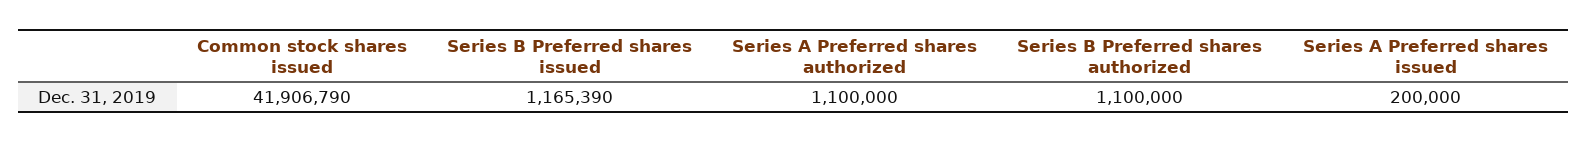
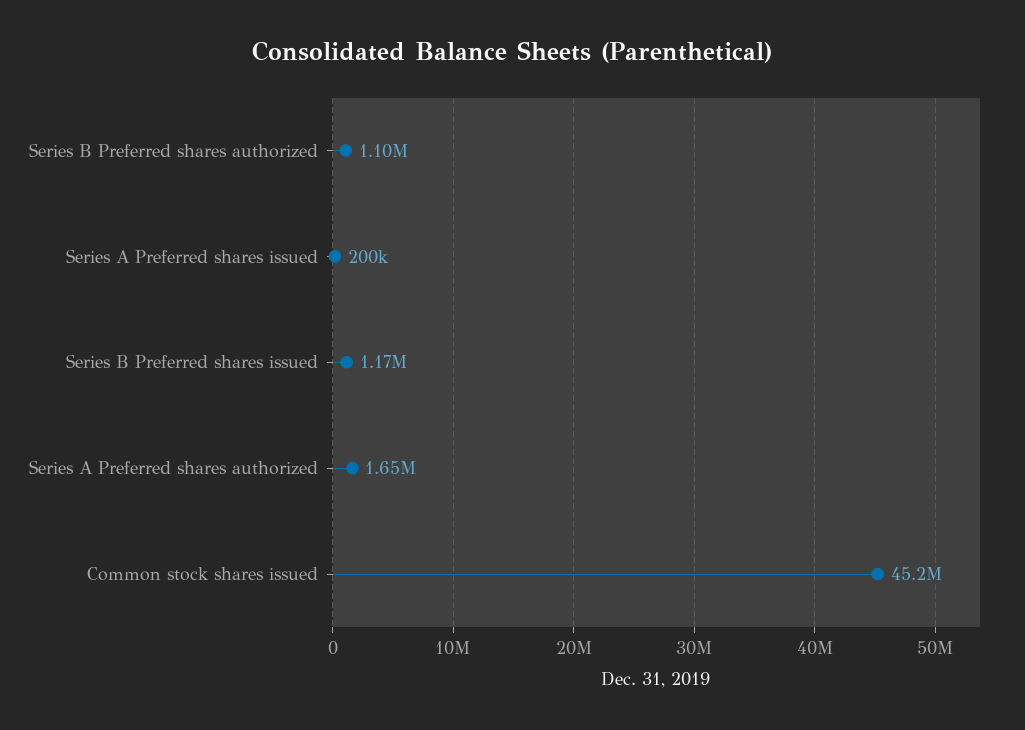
Common stock shares issued: 41906790 -> 45200000
Series A Preferred shares authorized: 1100000 -> 1650000

